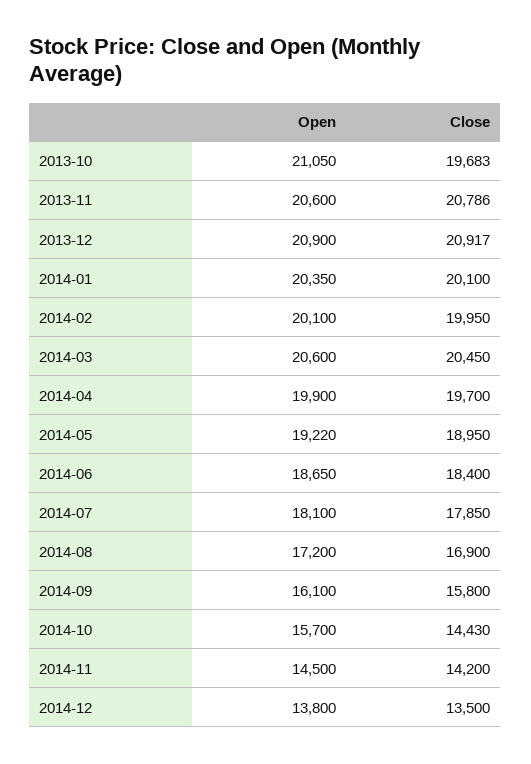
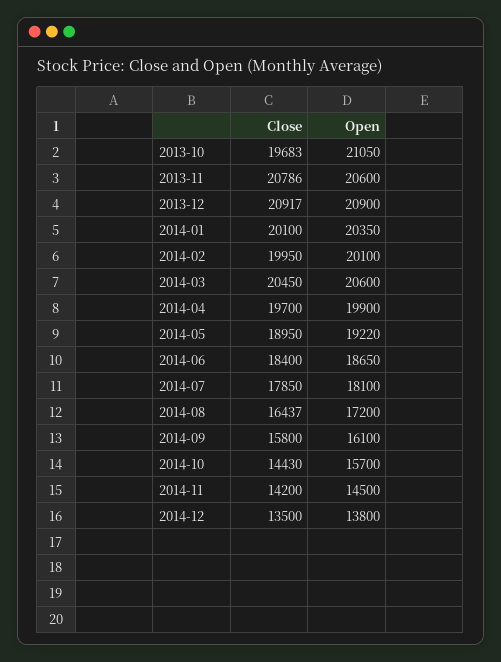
Close, 2014-08: 16900 -> 16437

